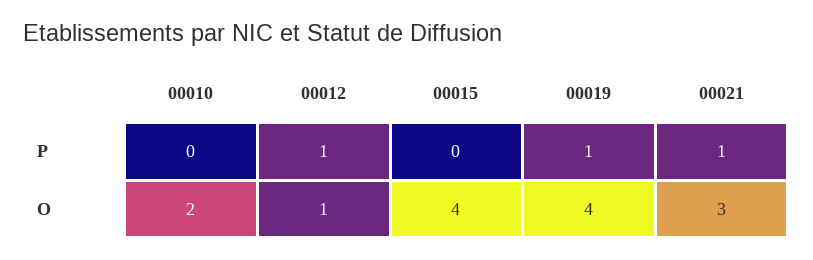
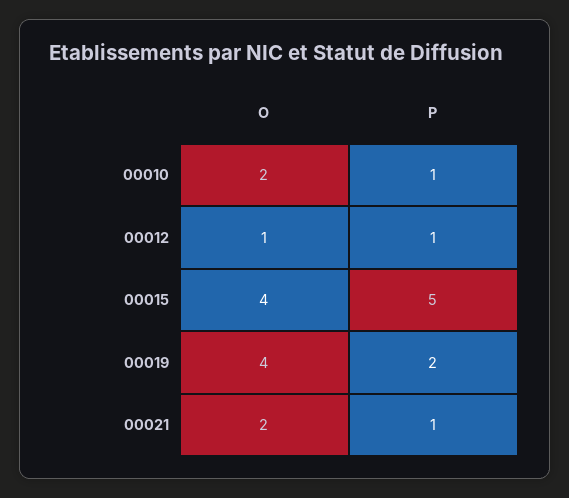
00010, P: 0 -> 1
00015, P: 0 -> 5
00019, P: 1 -> 2
00021, O: 3 -> 2

